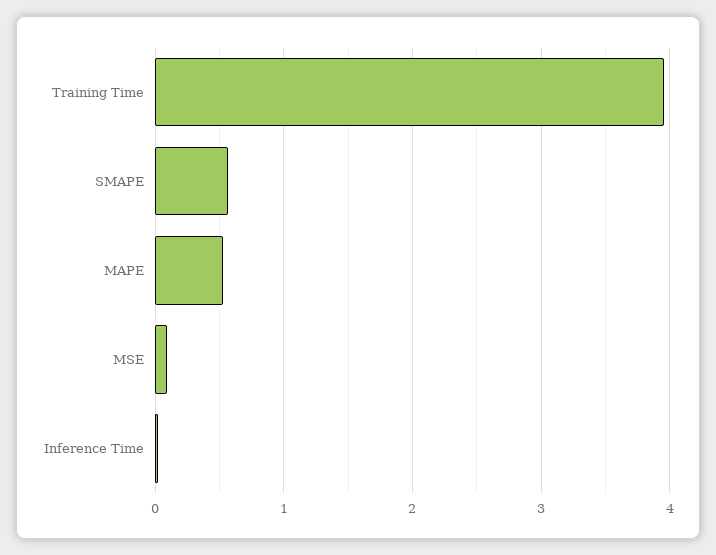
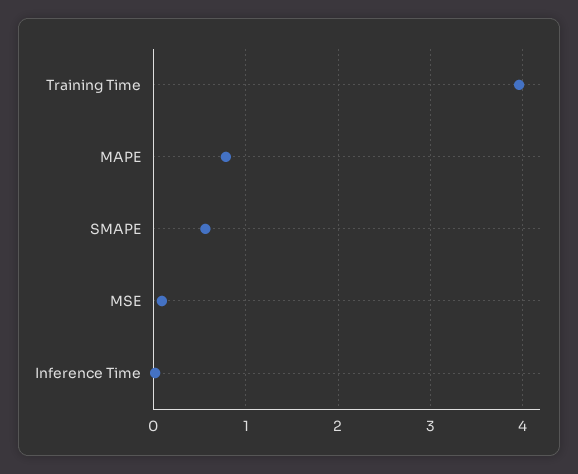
MAPE: 0.5 -> 0.8

